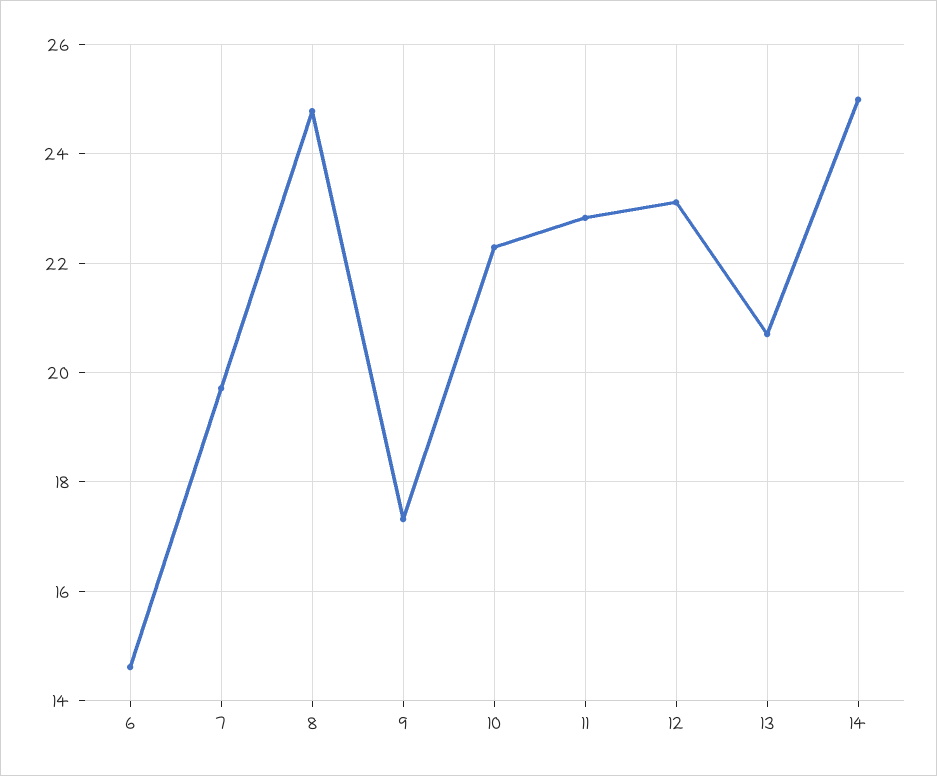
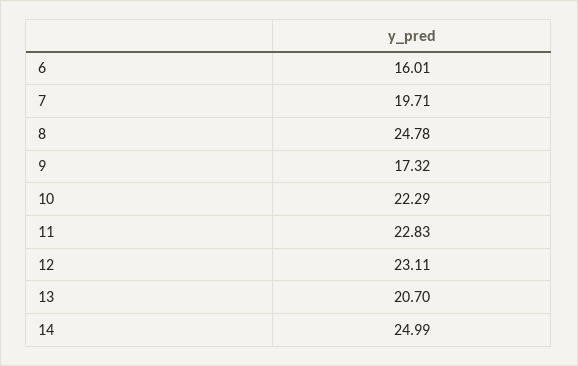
6: 14.6 -> 16.01

